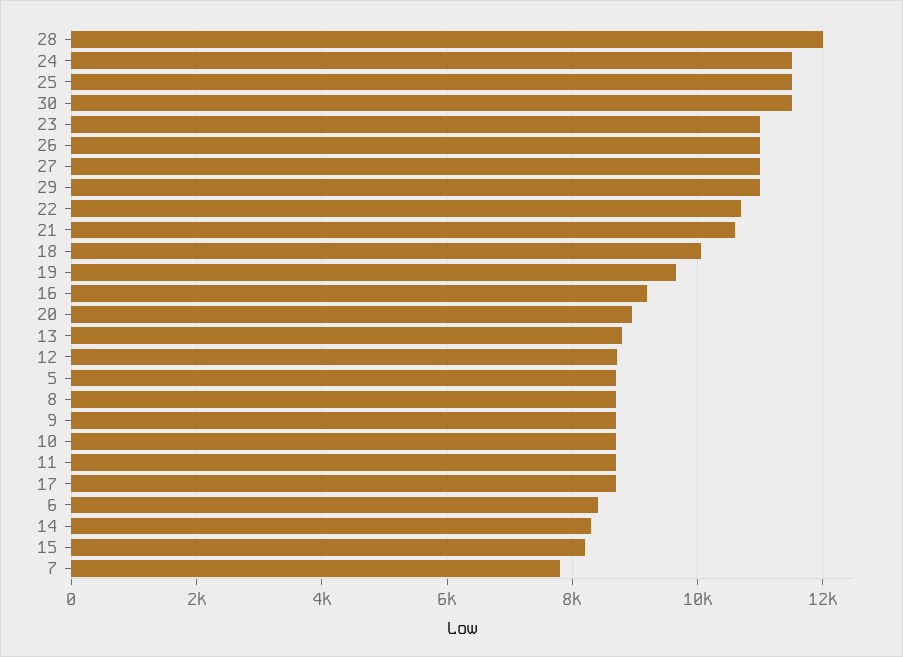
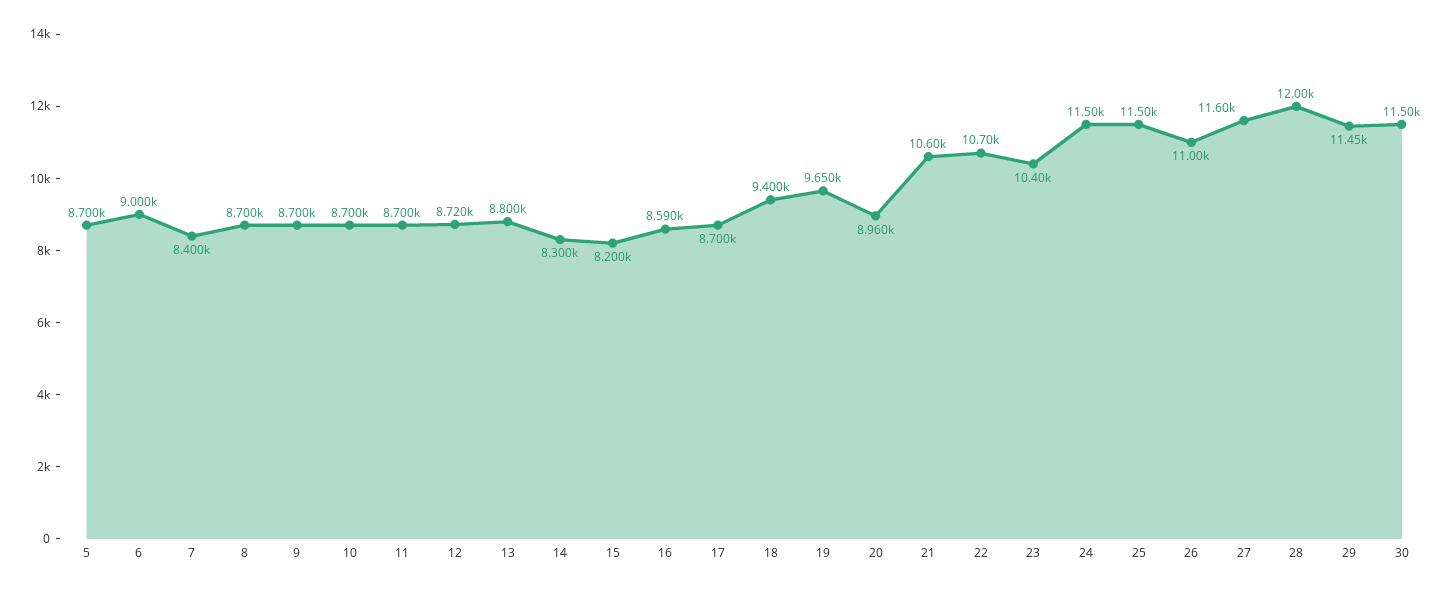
23: 11000 -> 10400
27: 11000 -> 11600
29: 11000 -> 11450
18: 10000 -> 9400
16: 9200 -> 8590
6: 8400 -> 9000
7: 7800 -> 8400

